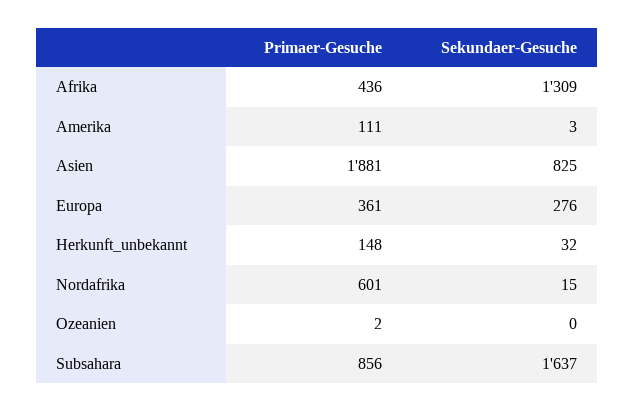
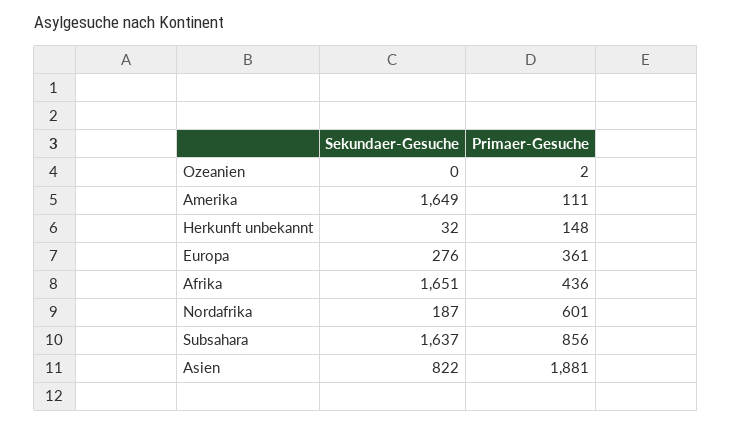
Sekundaer-Gesuche, Afrika: 1309 -> 1651
Sekundaer-Gesuche, Amerika: 3 -> 1649
Sekundaer-Gesuche, Asien: 825 -> 822
Sekundaer-Gesuche, Nordafrika: 15 -> 187

